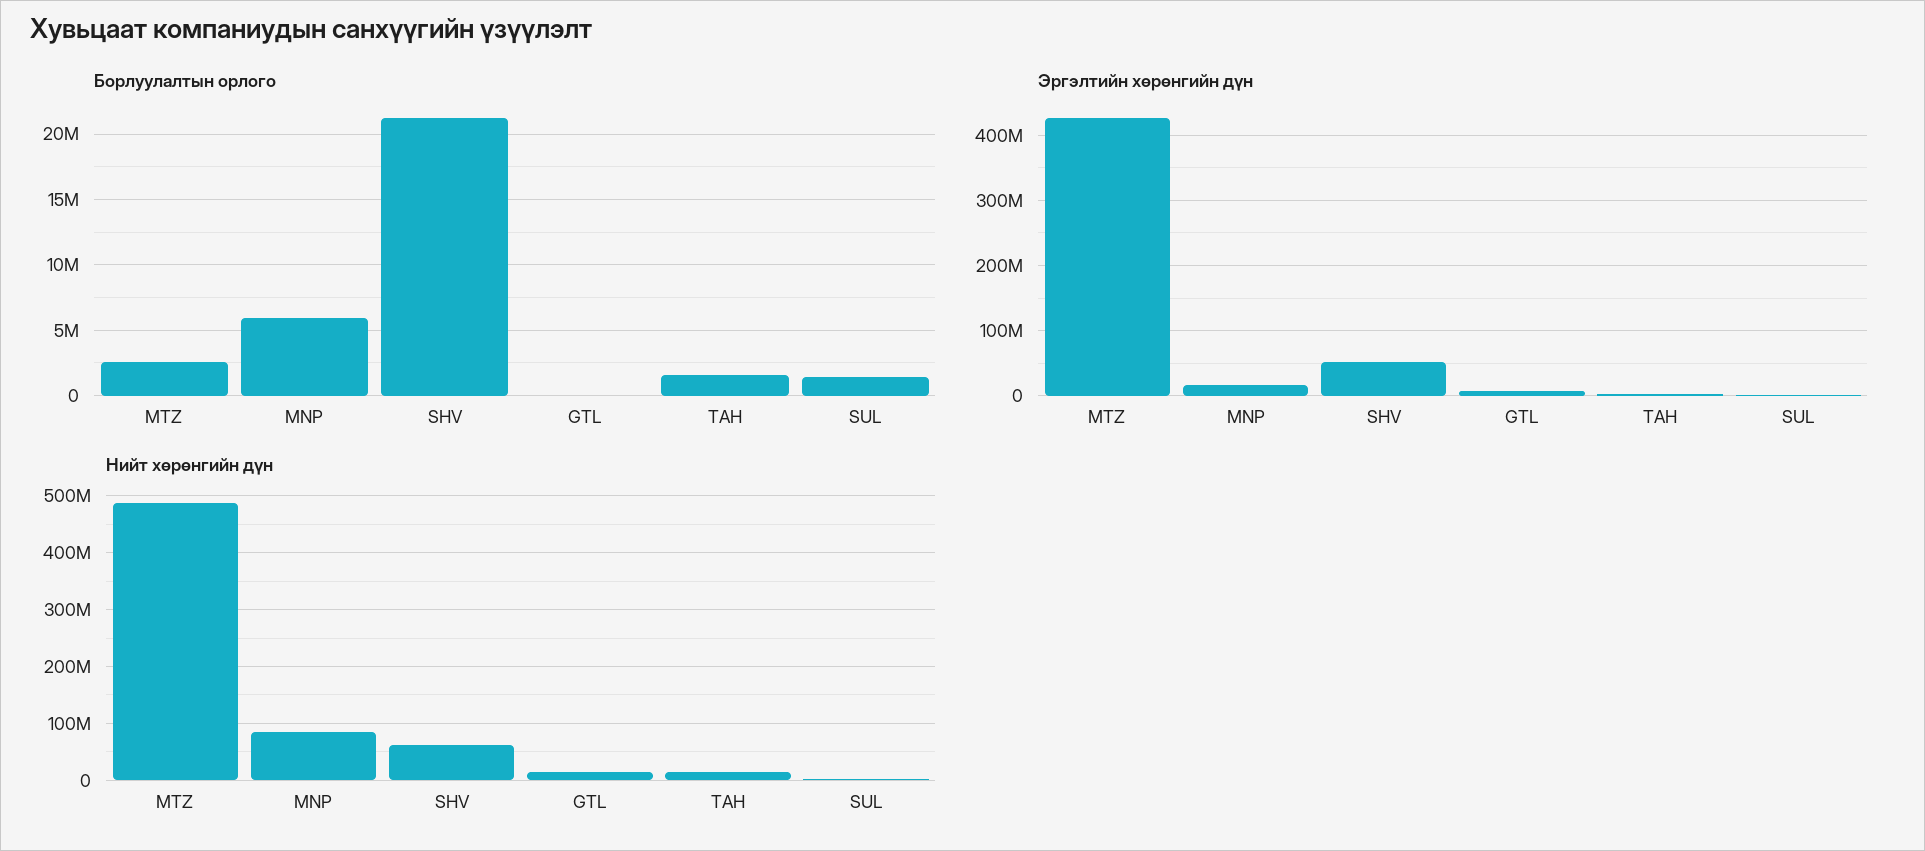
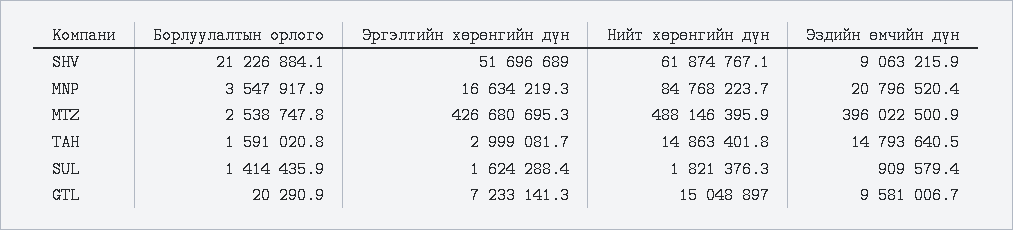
Борлуулалтын орлого, MNP: 6000000 -> 3547917.9
Эздийн өмчийн дүн, SHV: none -> 9063215.9
Эздийн өмчийн дүн, MNP: none -> 20796520.4
Эздийн өмчийн дүн, MTZ: none -> 396022500.9
Эздийн өмчийн дүн, TAH: none -> 14793640.5
Эздийн өмчийн дүн, SUL: none -> 909579.4
Эздийн өмчийн дүн, GTL: none -> 9581006.7

